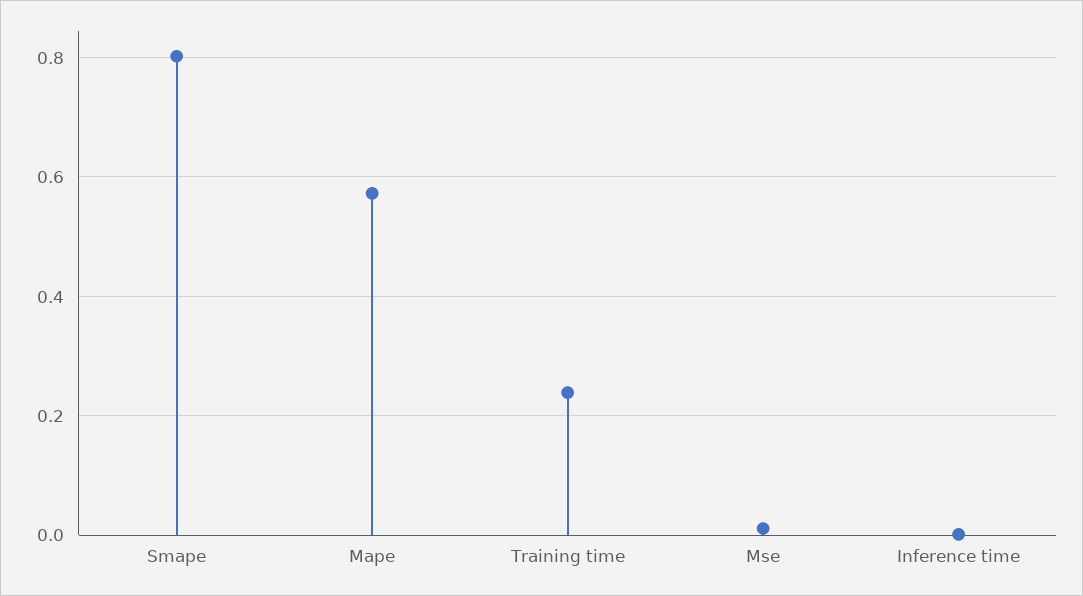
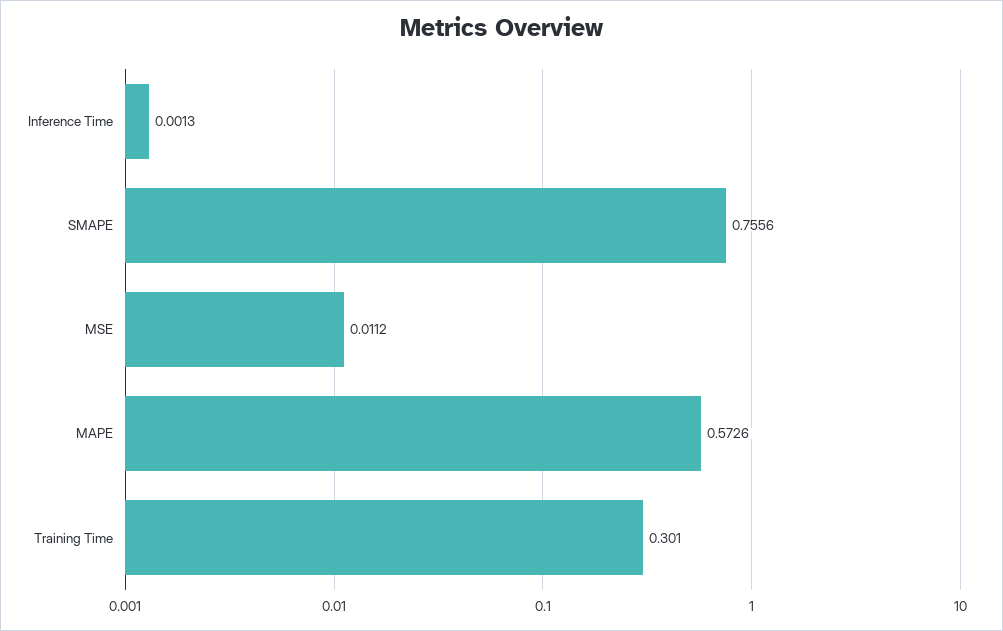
Smape: 0.8 -> 0.7556
Training time: 0.24 -> 0.301

